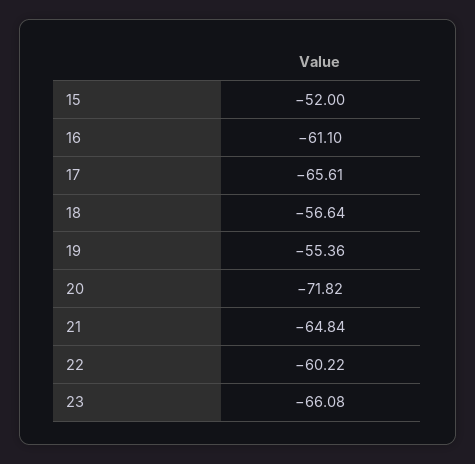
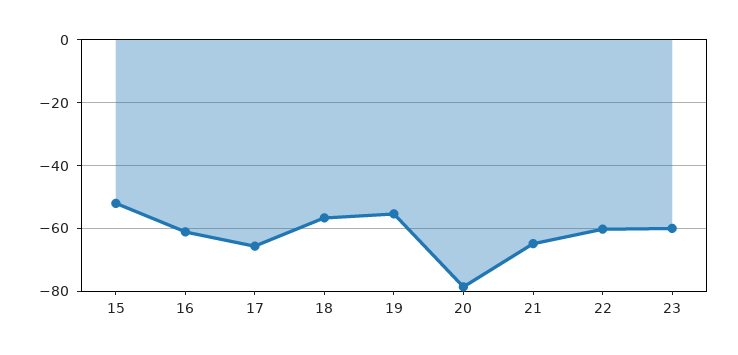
20: -71.82 -> -78
23: -66.08 -> -60

